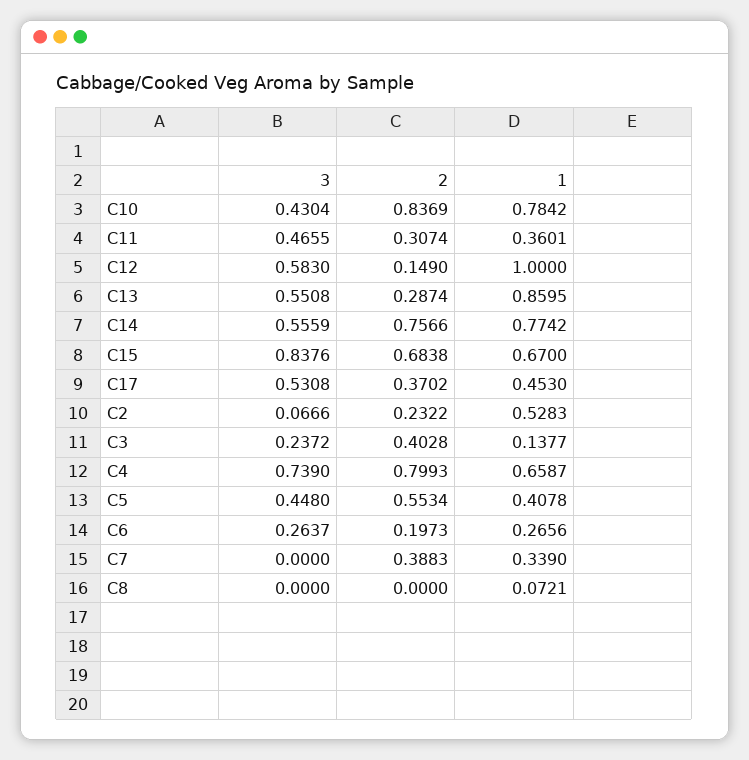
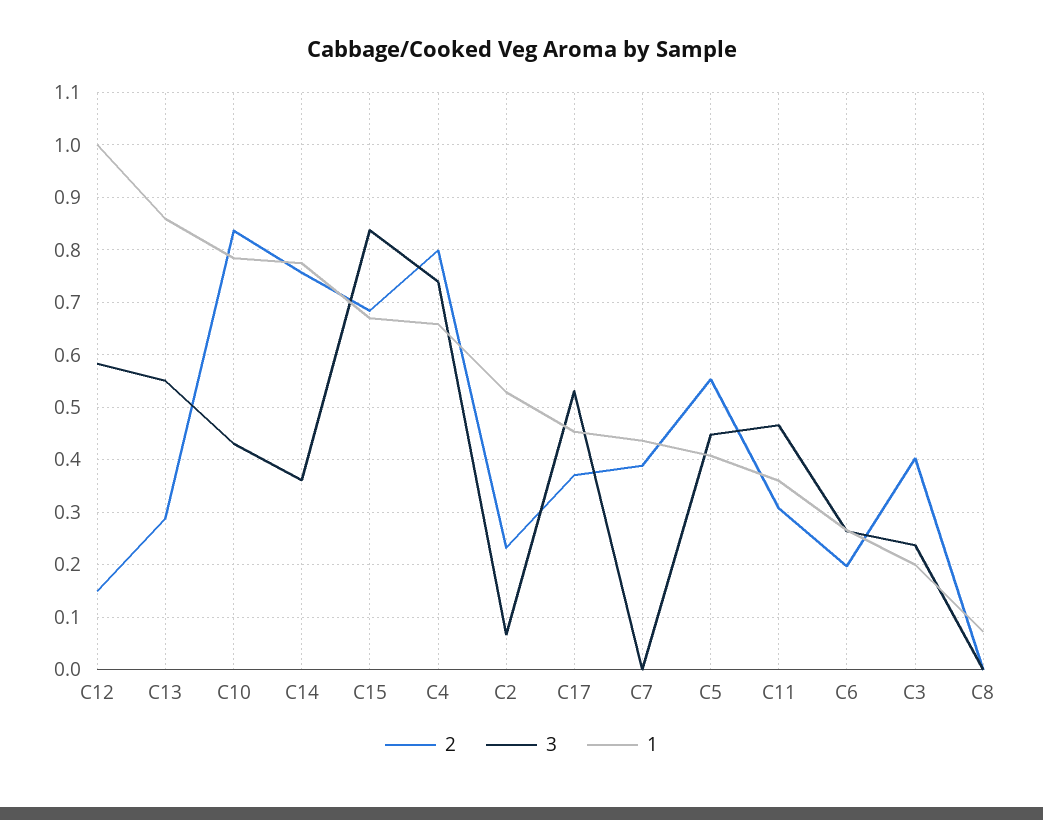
3, C14: 0.5559 -> 0.36
1, C3: 0.1377 -> 0.2
1, C7: 0.339 -> 0.44

